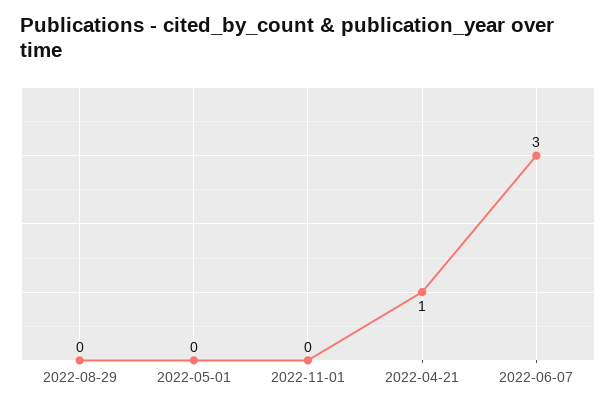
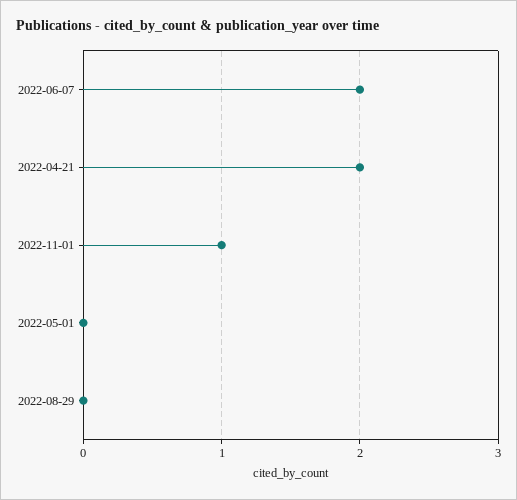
2022-11-01: 0 -> 1
2022-04-21: 1 -> 2
2022-06-07: 3 -> 2

